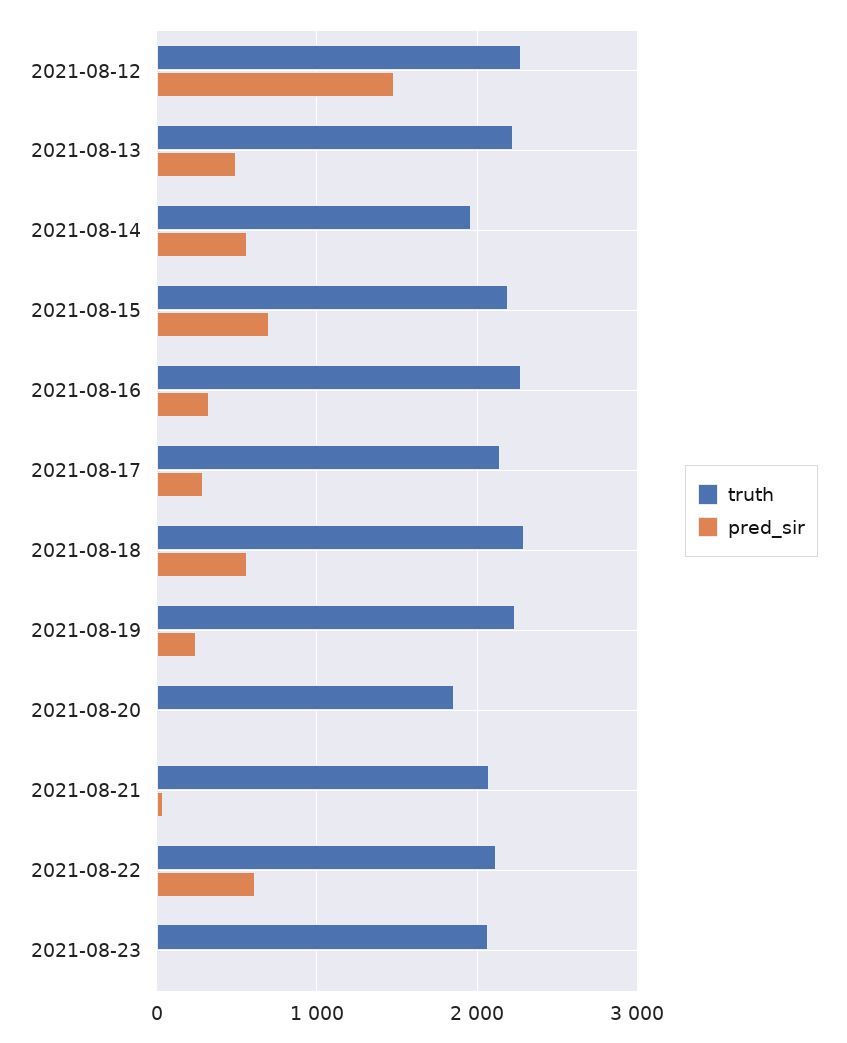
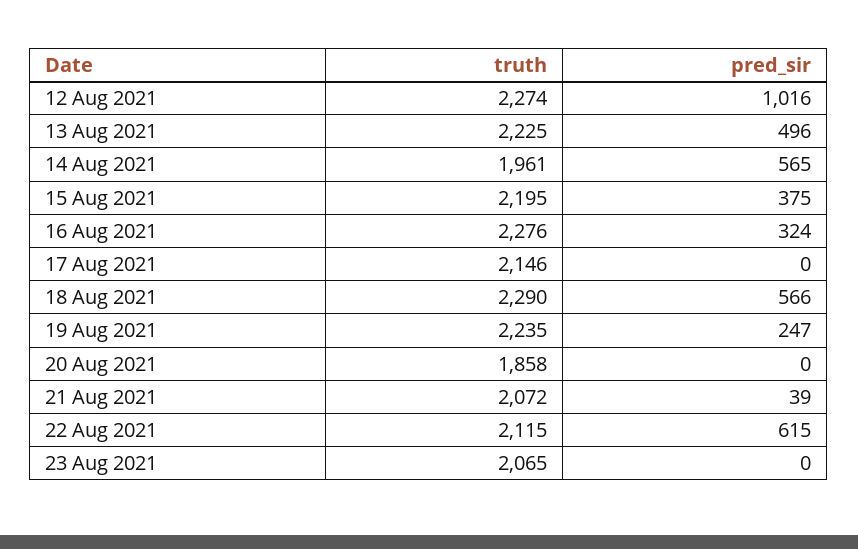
pred_sir, 2021-08-12: 1500 -> 1016
pred_sir, 2021-08-15: 700 -> 375
pred_sir, 2021-08-17: 300 -> 0

